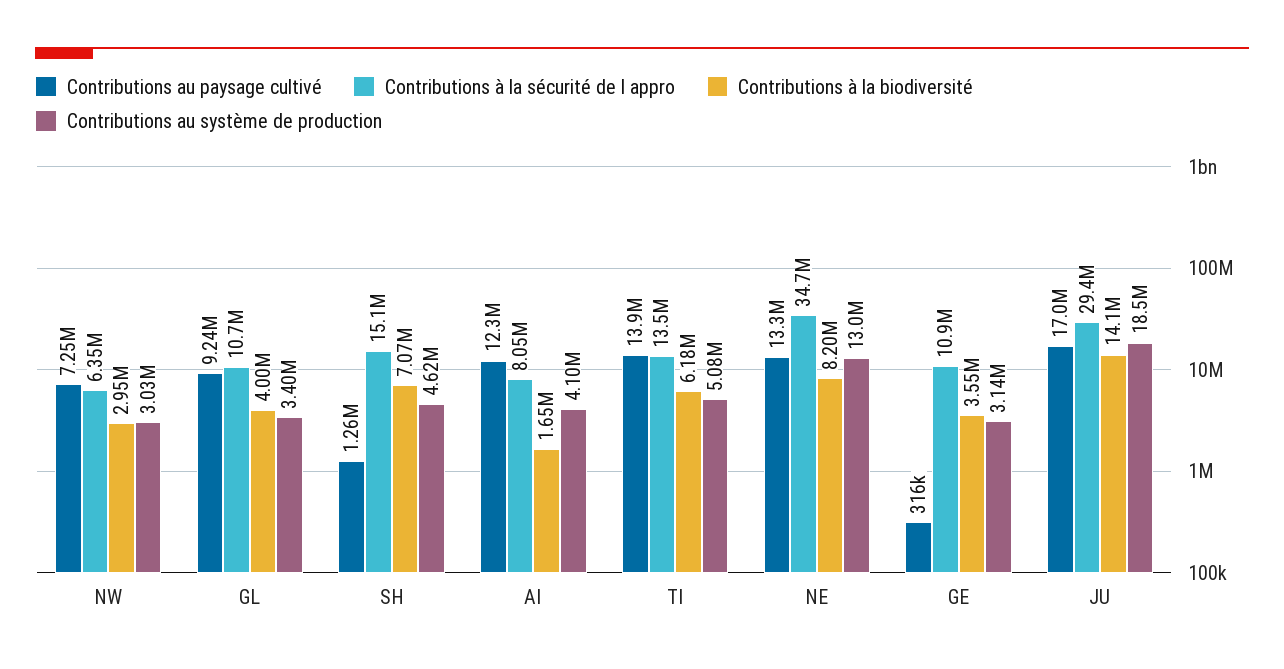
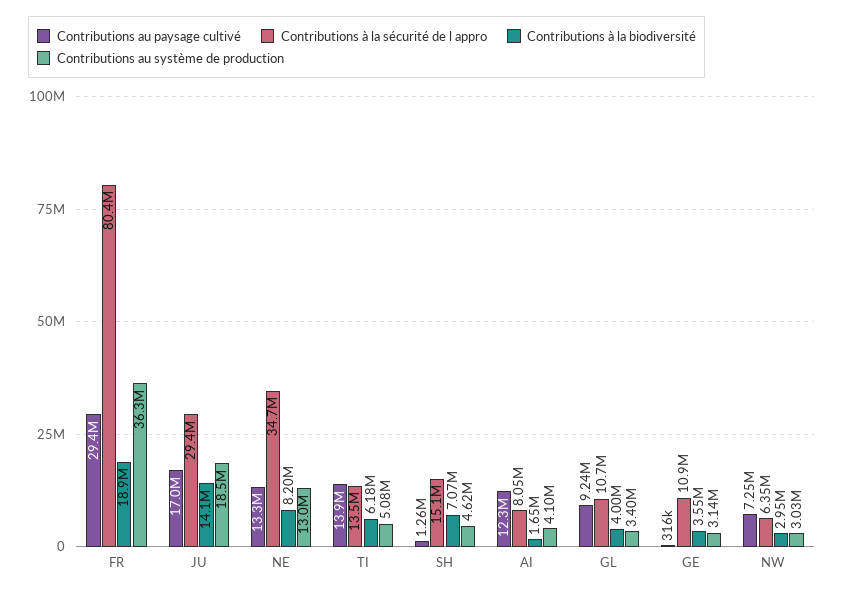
Contributions au paysage cultivé, FR: none -> 29400000
Contributions à la sécurité de l appro, FR: none -> 80400000
Contributions à la biodiversité, FR: none -> 18900000
Contributions au système de production, FR: none -> 36300000

